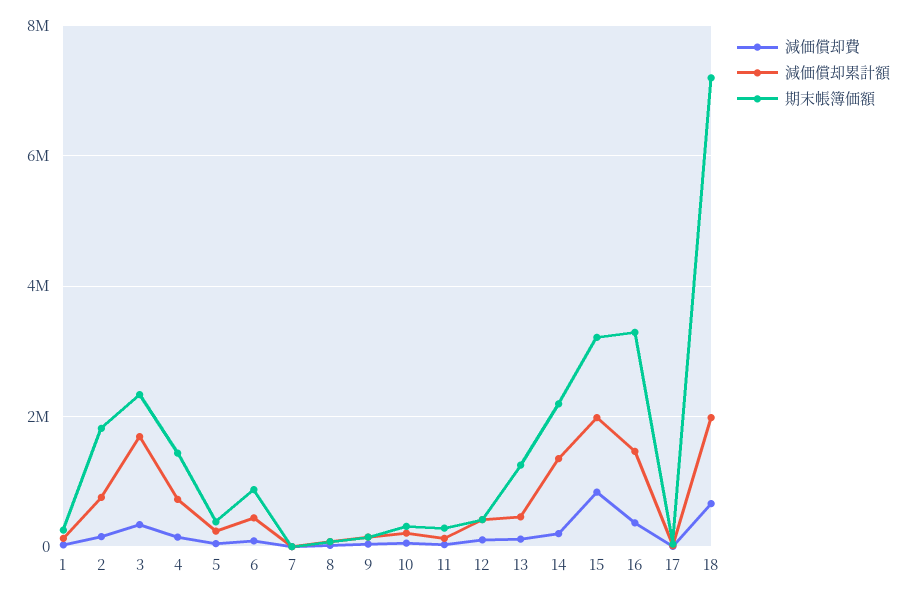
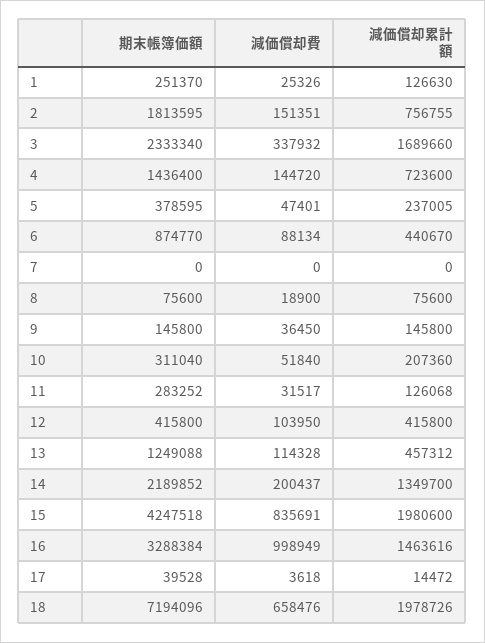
期末帳簿価額, 15: 3200000 -> 4247518
減価償却費, 16: 400000 -> 998949

